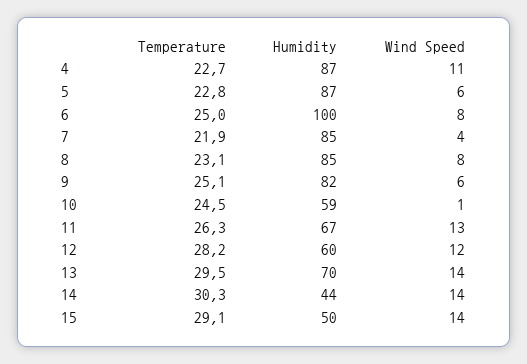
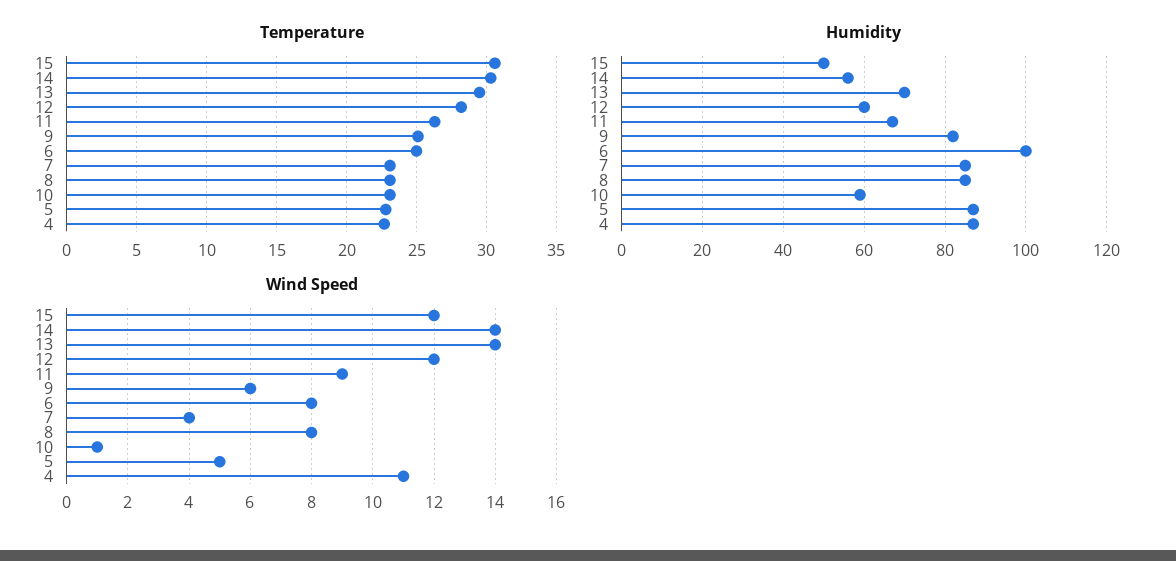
Wind Speed, 5: 6 -> 5
Temperature, 7: 21.9 -> 23
Temperature, 10: 24.5 -> 23
Wind Speed, 11: 13 -> 9
Humidity, 14: 44 -> 55
Temperature, 15: 29.1 -> 30.5
Wind Speed, 15: 14 -> 12

